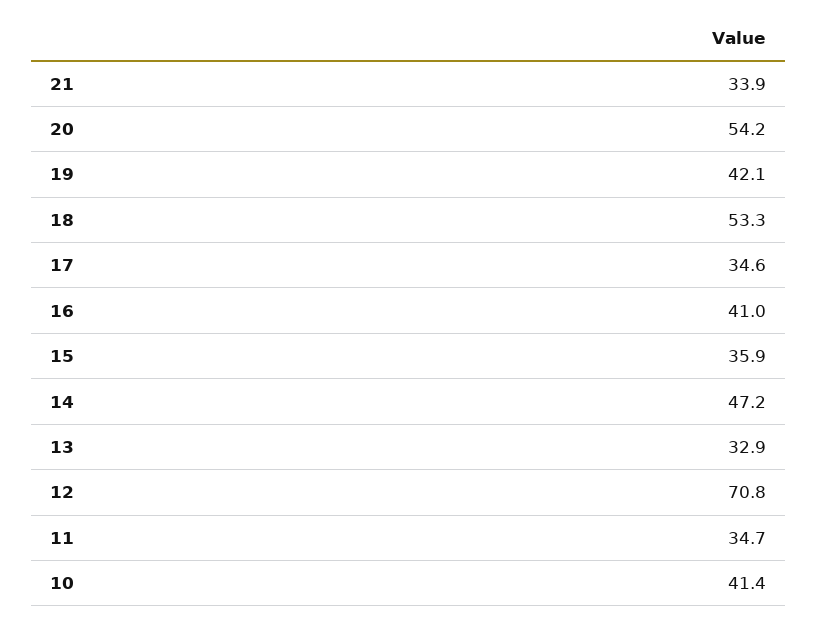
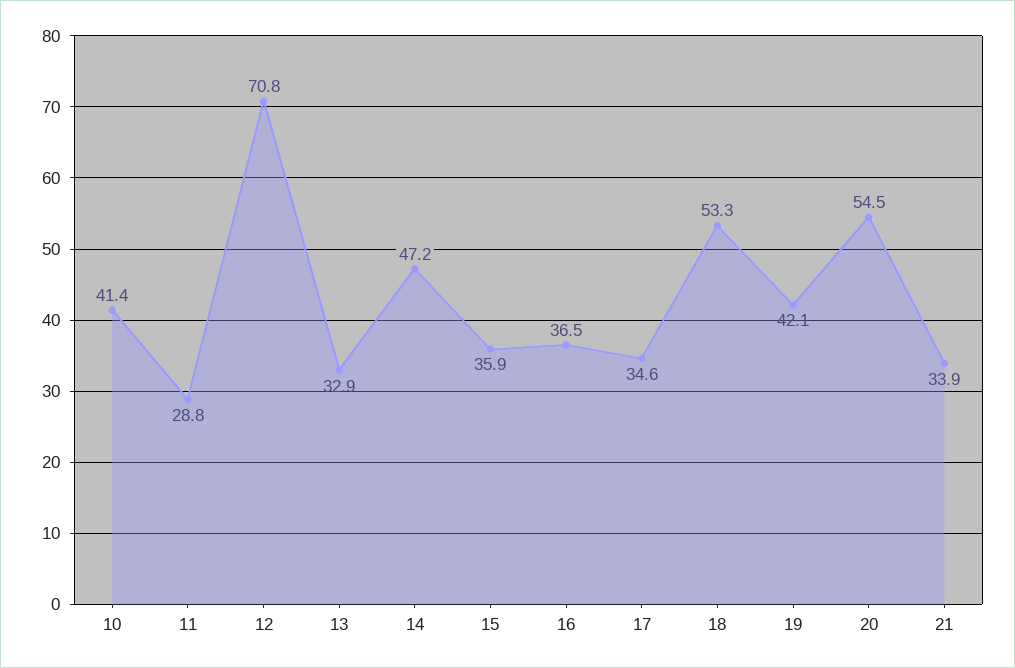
20: 54.2 -> 54.5
16: 41 -> 36.5
11: 34.7 -> 28.8

